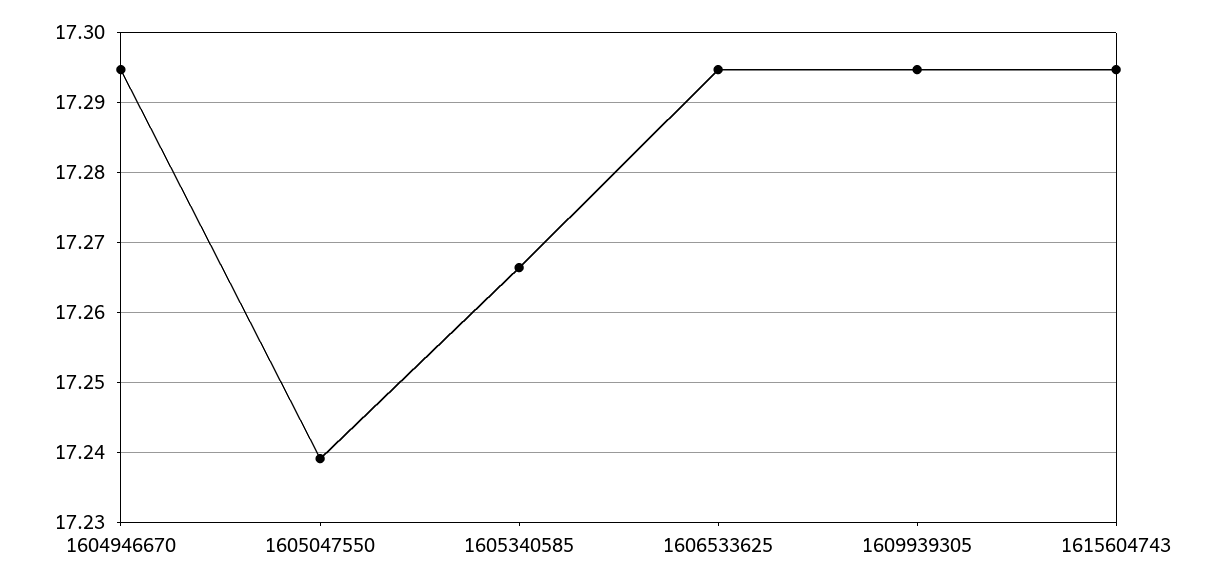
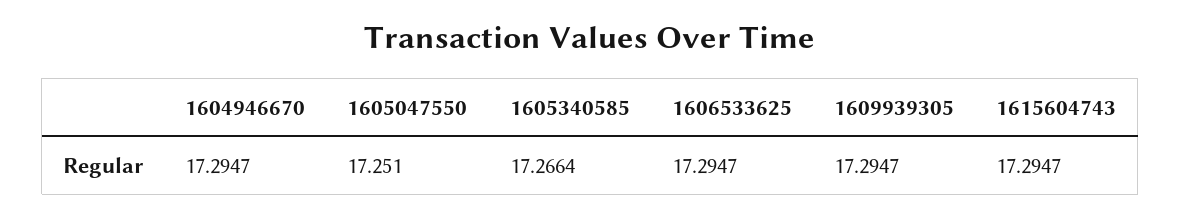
1605047550: 17.239 -> 17.251

